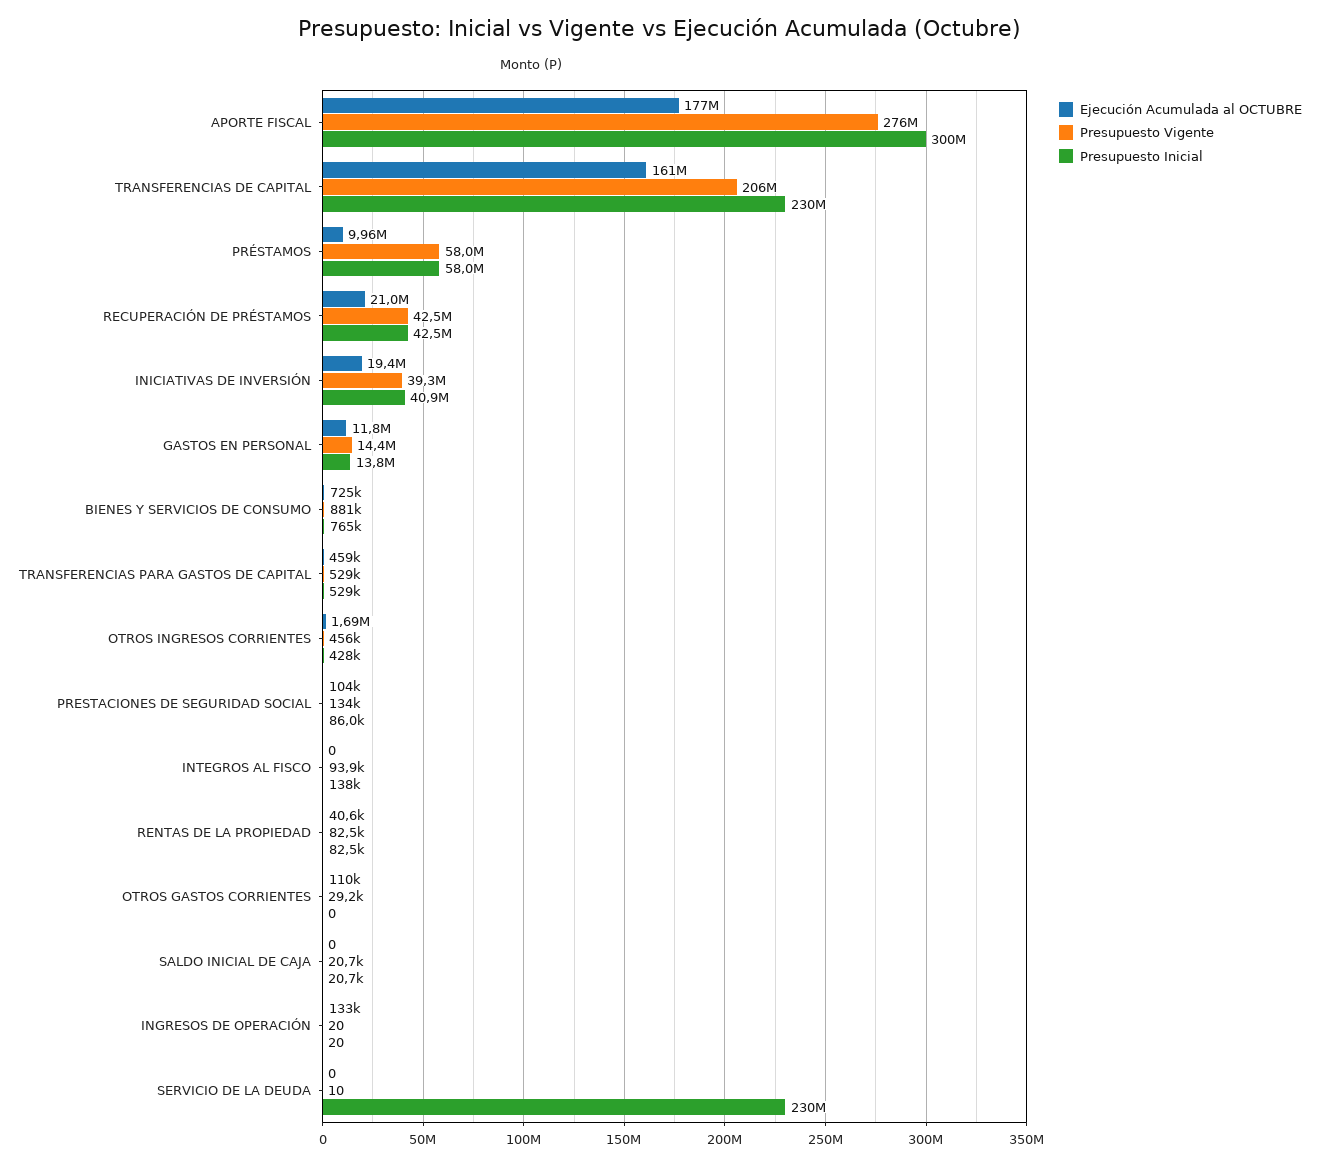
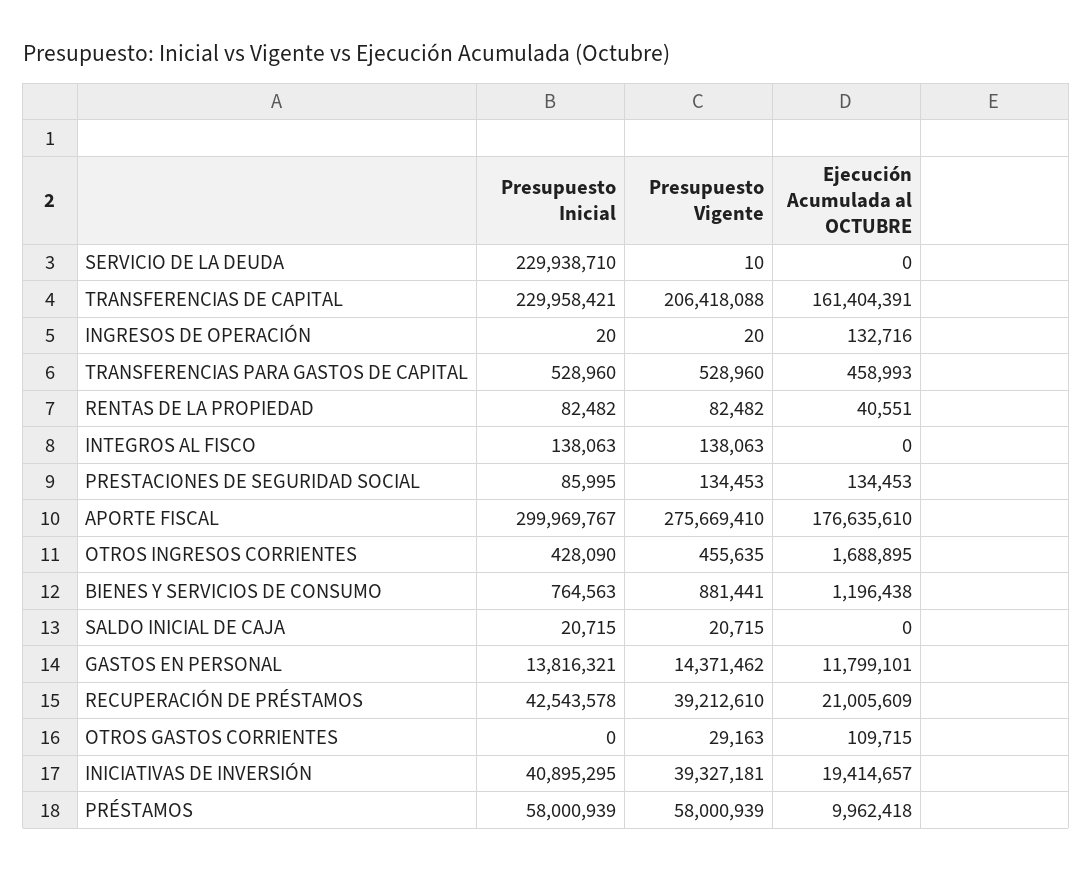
Presupuesto Vigente, RECUPERACIÓN DE PRÉSTAMOS: 42500000 -> 39212610
Ejecución Acumulada al OCTUBRE, BIENES Y SERVICIOS DE CONSUMO: 725000 -> 1196438
Ejecución Acumulada al OCTUBRE, PRESTACIONES DE SEGURIDAD SOCIAL: 104000 -> 134453
Presupuesto Vigente, INTEGROS AL FISCO: 93900 -> 138063

